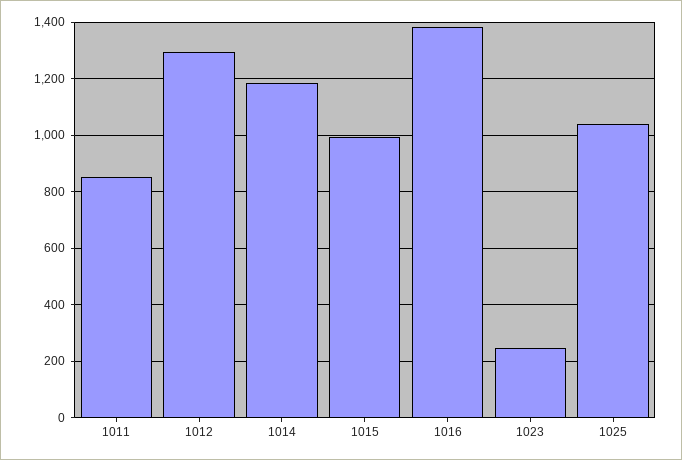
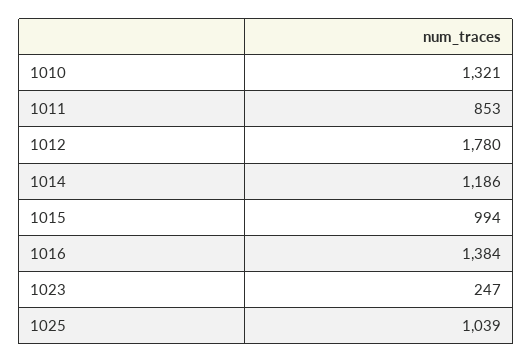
1012: 1300 -> 1780
1010: none -> 1321

